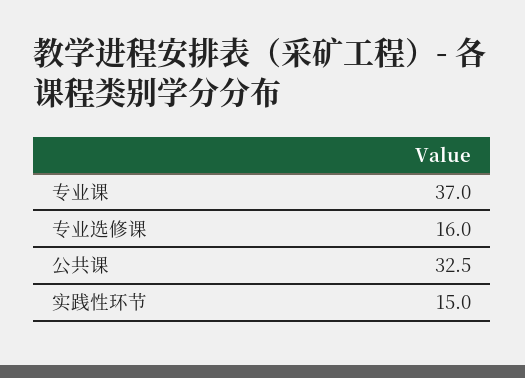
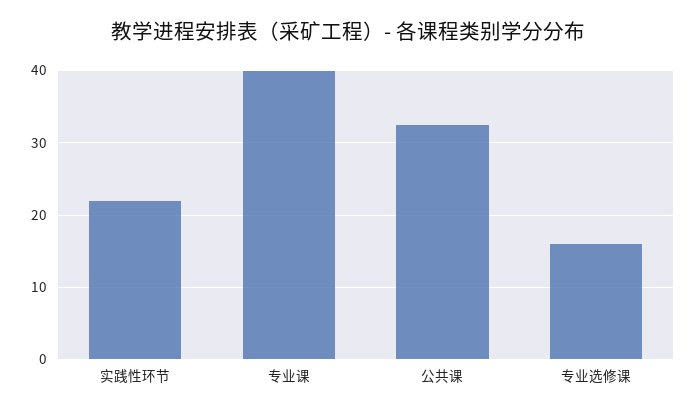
专业课: 37 -> 40
实践性环节: 15 -> 22

